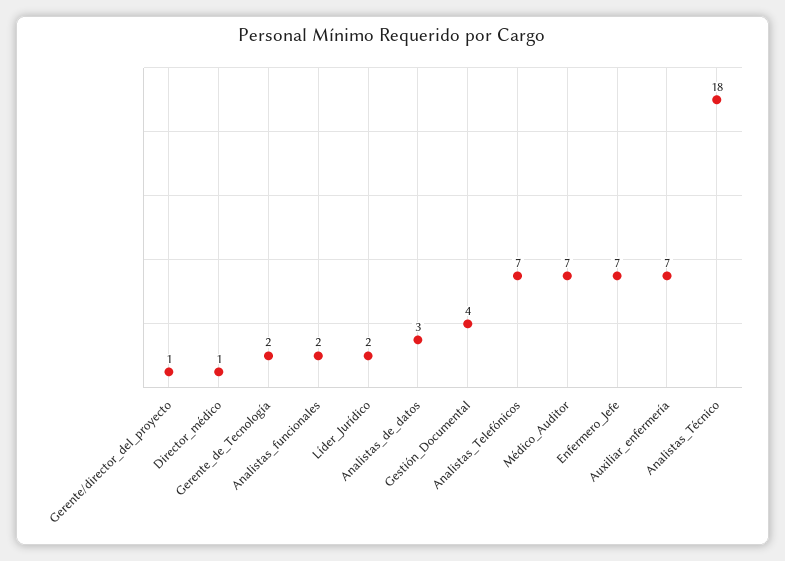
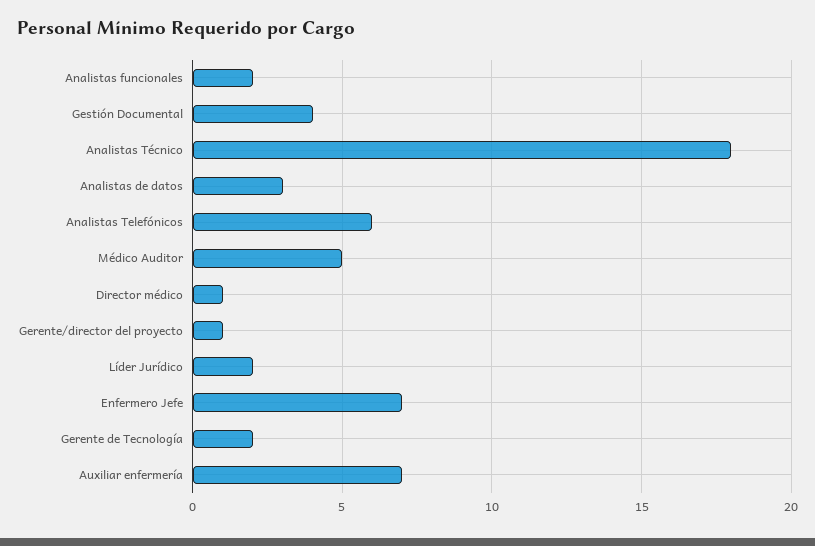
Analistas_Telefónicos: 7 -> 6
Médico_Auditor: 7 -> 5

